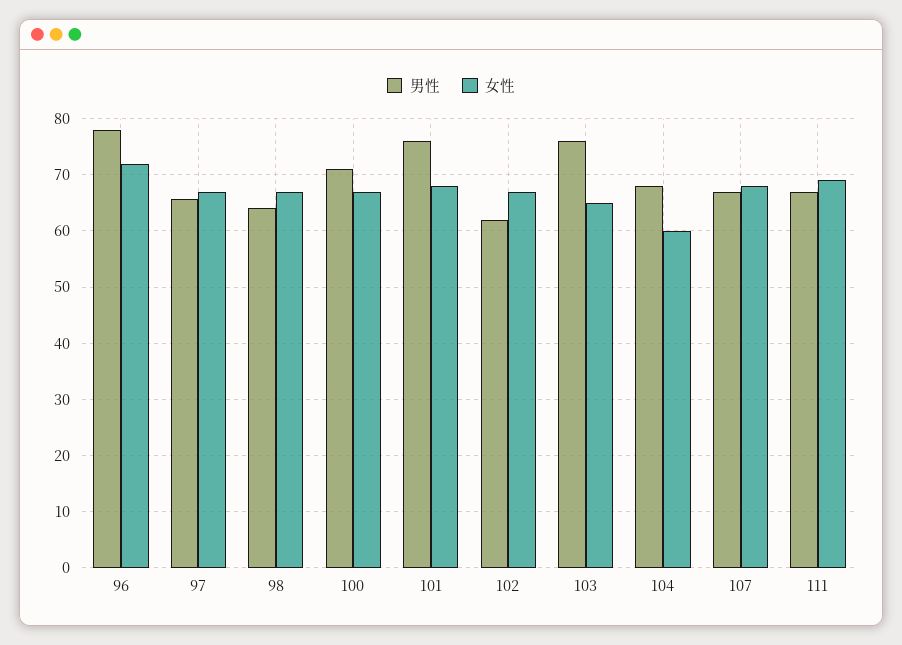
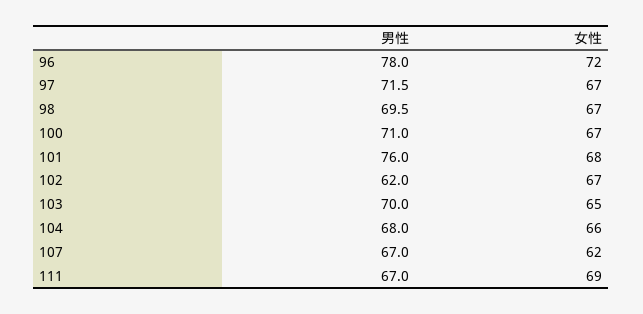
男性, 97: 66 -> 71.5
男性, 98: 64 -> 69.5
男性, 103: 76 -> 70
女性, 104: 60 -> 66
女性, 107: 68 -> 62

